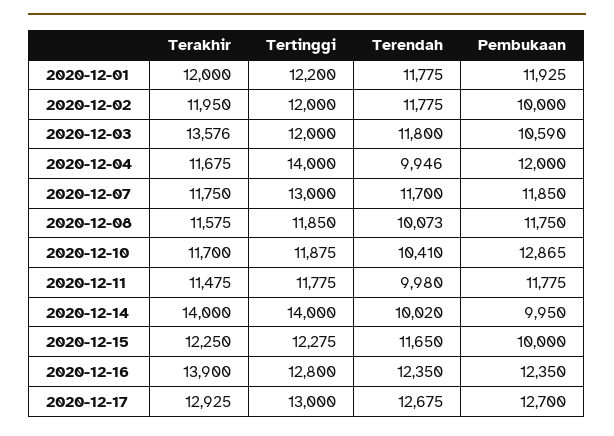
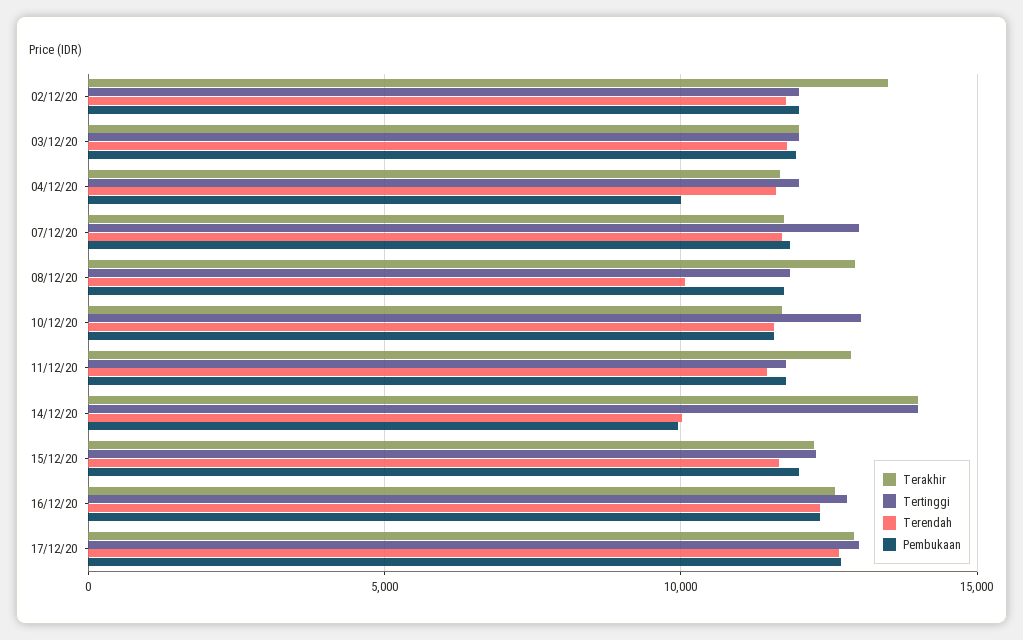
Terakhir, 2020-12-01: 12000 -> none
Tertinggi, 2020-12-01: 12200 -> none
Terendah, 2020-12-01: 11775 -> none
Pembukaan, 2020-12-01: 11925 -> none
Terakhir, 2020-12-02: 11950 -> 13500
Pembukaan, 2020-12-02: 10000 -> 12000
Terakhir, 2020-12-03: 13576 -> 12000
Pembukaan, 2020-12-03: 10590 -> 12000
Tertinggi, 2020-12-04: 14000 -> 12000
Terendah, 2020-12-04: 9946 -> 11500
Pembukaan, 2020-12-04: 12000 -> 10000
Terakhir, 2020-12-08: 11575 -> 13000
Tertinggi, 2020-12-10: 11875 -> 13000
Terendah, 2020-12-10: 10410 -> 11500
Pembukaan, 2020-12-10: 12865 -> 11500
Terakhir, 2020-12-11: 11475 -> 13000
Terendah, 2020-12-11: 9980 -> 11500
Pembukaan, 2020-12-15: 10000 -> 12000
Terakhir, 2020-12-16: 13900 -> 12500

